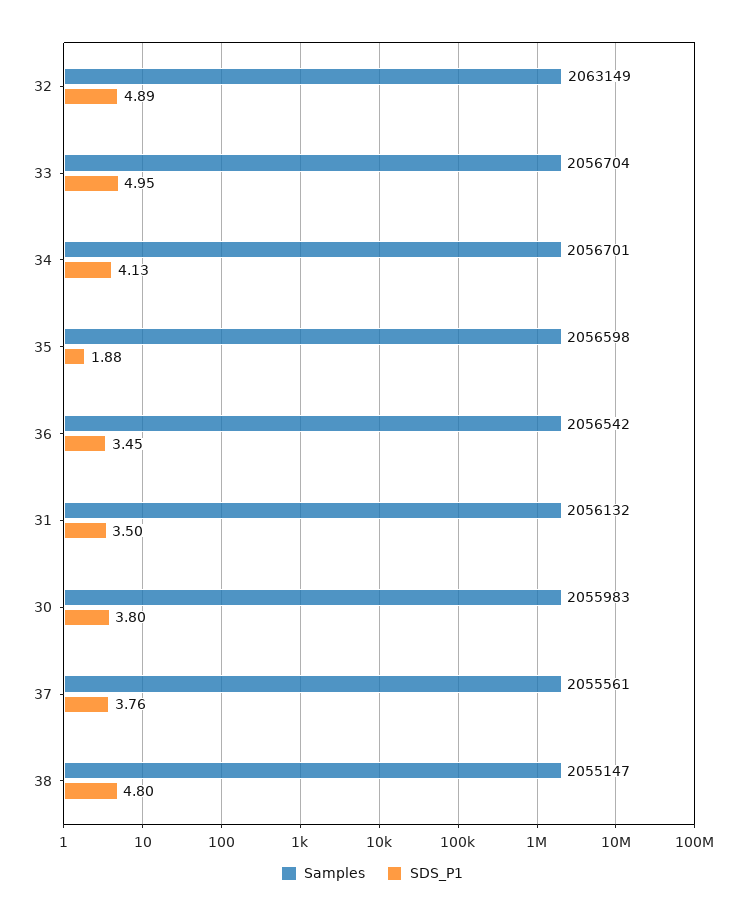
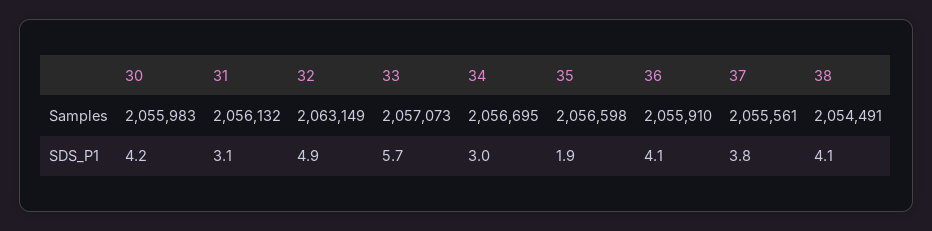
Samples, 33: 2056704 -> 2057073
SDS_P1, 33: 4.95 -> 5.7
Samples, 34: 2056701 -> 2056695
SDS_P1, 34: 4.13 -> 3
Samples, 36: 2056542 -> 2055910
SDS_P1, 36: 3.45 -> 4.1
SDS_P1, 31: 3.5 -> 3.1
SDS_P1, 30: 3.8 -> 4.2
Samples, 38: 2055147 -> 2054491
SDS_P1, 38: 4.8 -> 4.1

